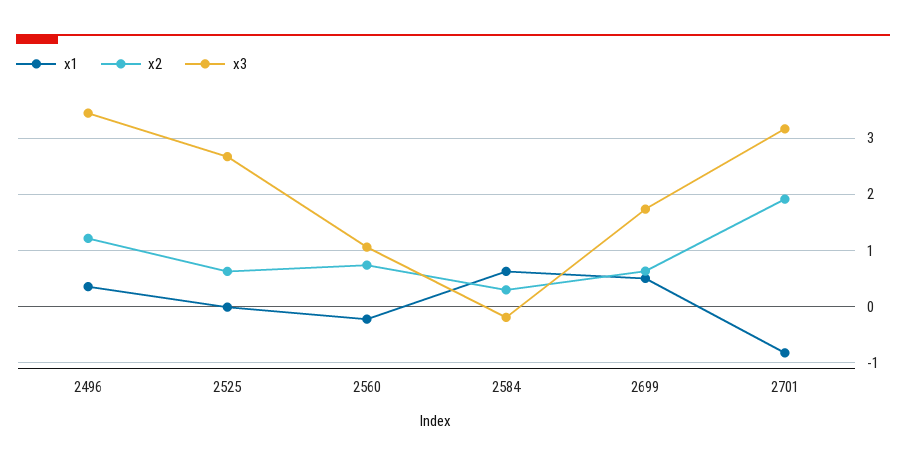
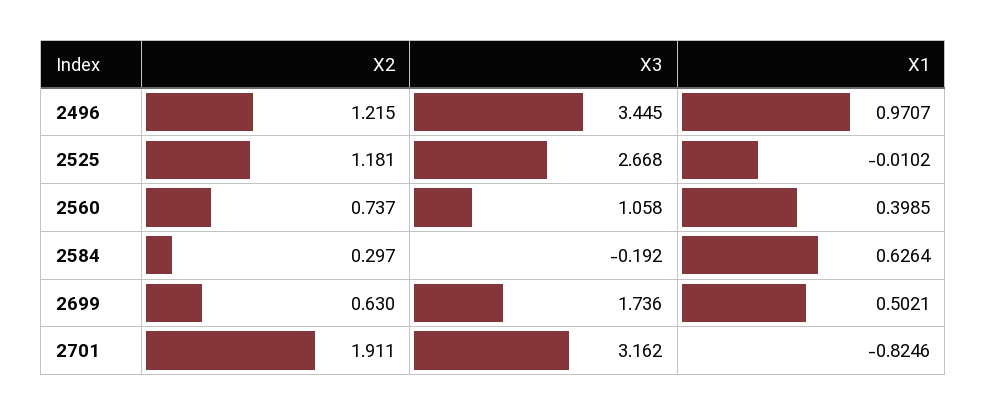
x1, 2496: 0.4 -> 0.9707
x2, 2525: 0.6 -> 1.181
x1, 2560: -0.2 -> 0.3985

